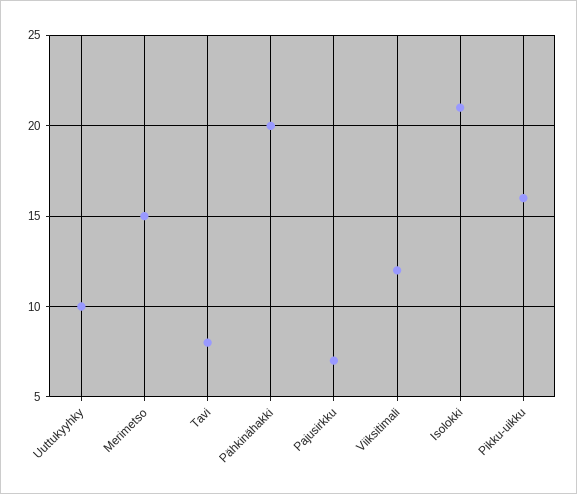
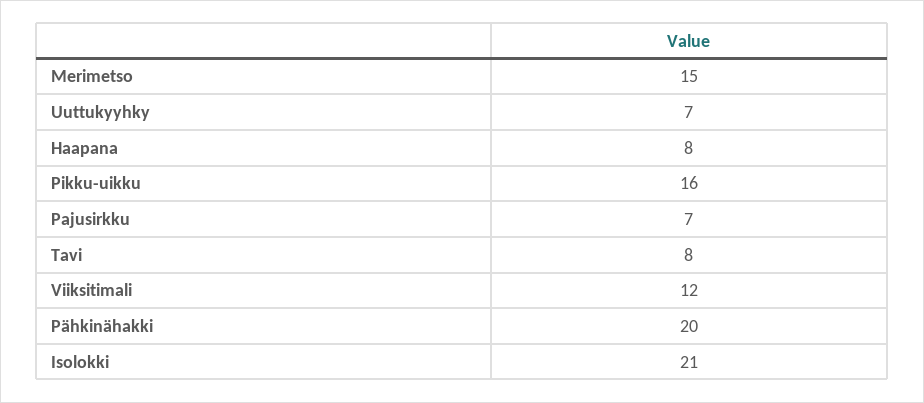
Uuttukyyhky: 10 -> 7
Haapana: none -> 8

